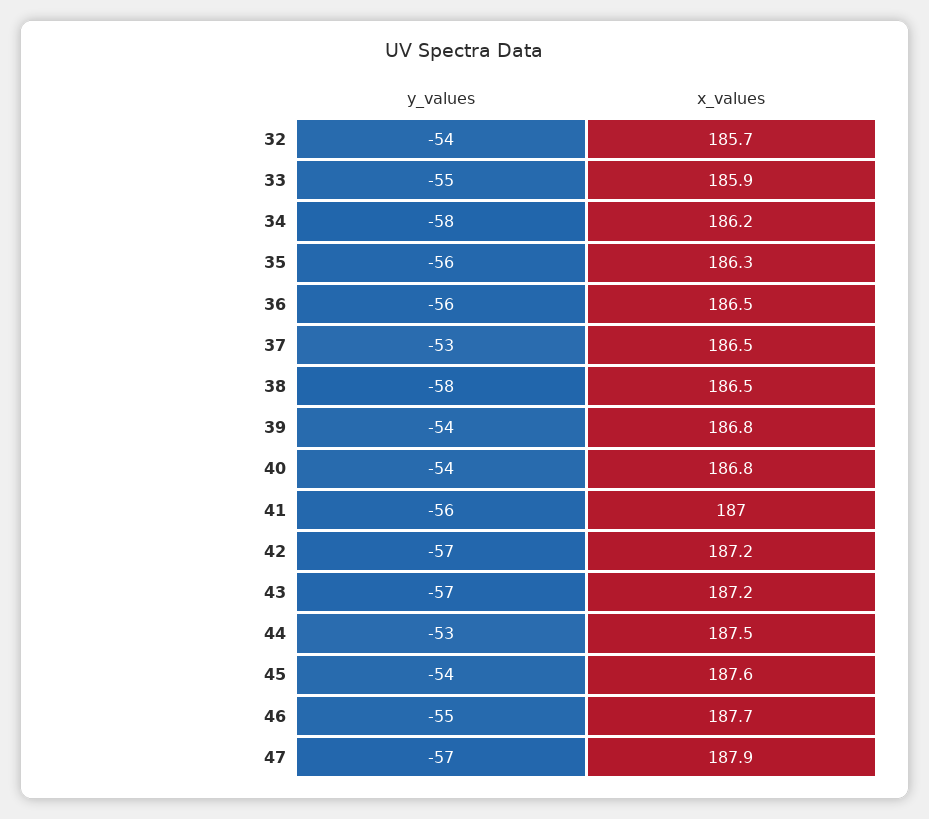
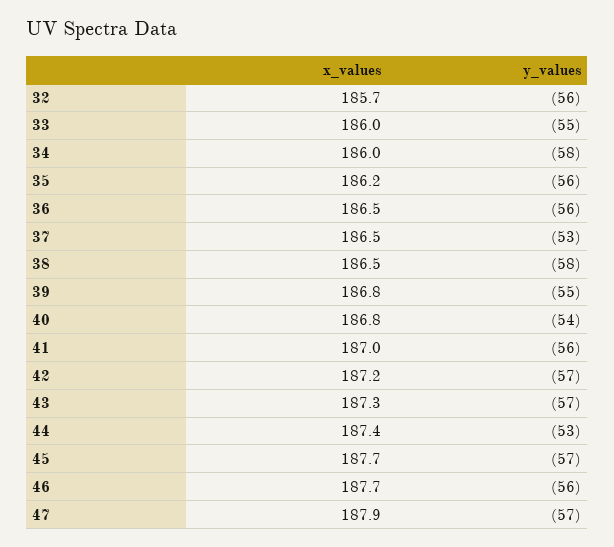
y_values, 32: -54 -> -56
x_values, 33: 185.9 -> 186
x_values, 34: 186.2 -> 186
x_values, 35: 186.3 -> 186.2
y_values, 39: -54 -> -55
x_values, 43: 187.2 -> 187.3
x_values, 44: 187.5 -> 187.4
y_values, 45: -54 -> -57
x_values, 45: 187.6 -> 187.7
y_values, 46: -55 -> -56

